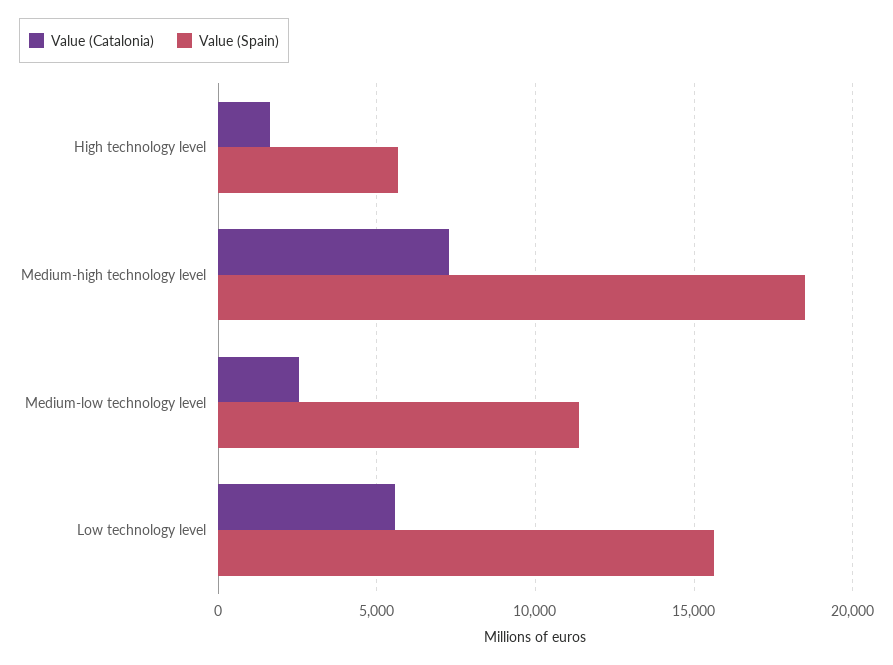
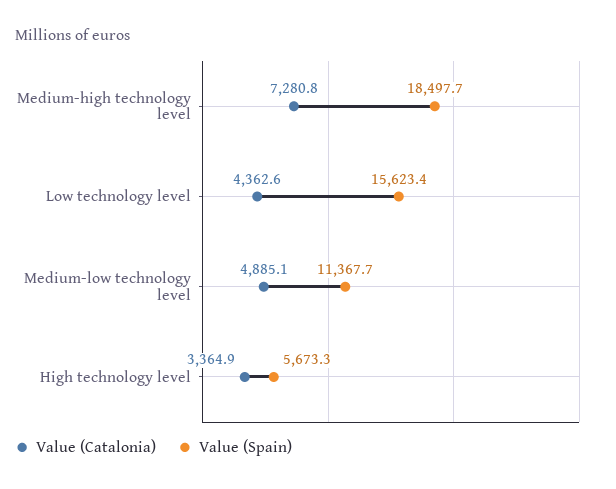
Value (Catalonia), High technology level: 1500 -> 3364.9
Value (Catalonia), Medium-low technology level: 2500 -> 4885.1
Value (Catalonia), Low technology level: 5500 -> 4362.6

